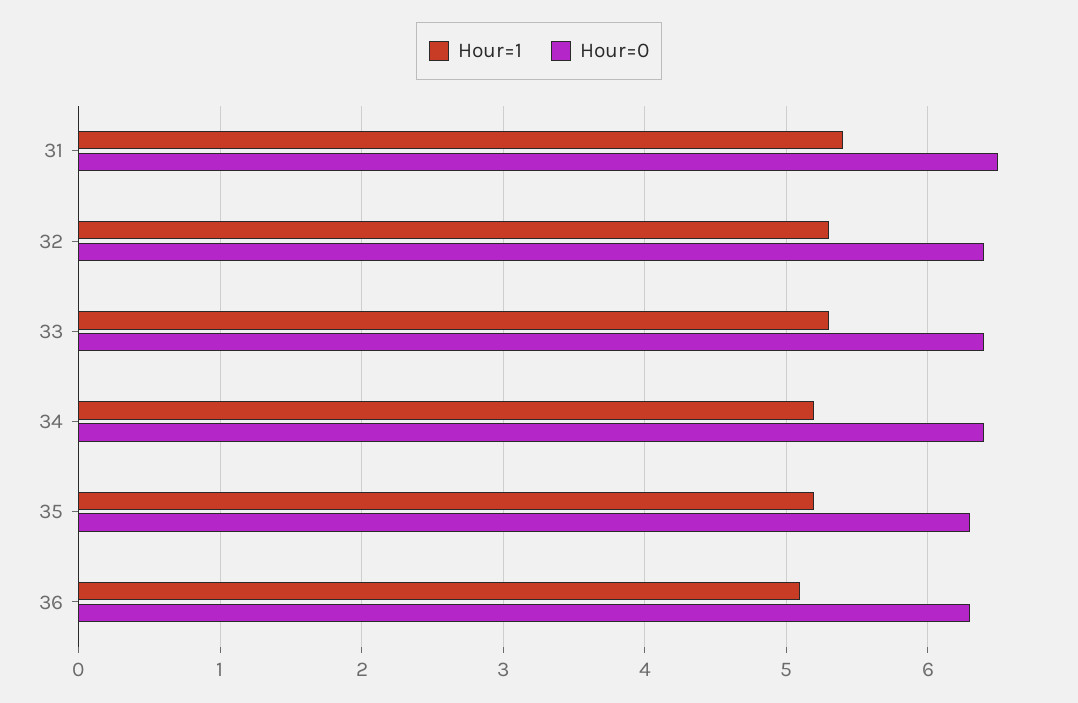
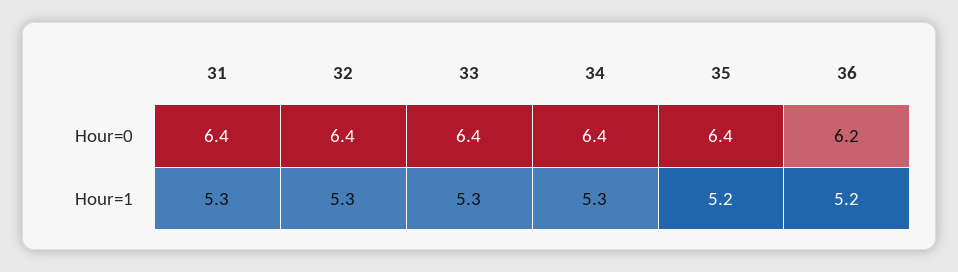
Hour=1, 31: 5.4 -> 5.3
Hour=0, 31: 6.5 -> 6.4
Hour=1, 34: 5.2 -> 5.3
Hour=0, 35: 6.3 -> 6.4
Hour=1, 36: 5.1 -> 5.2
Hour=0, 36: 6.3 -> 6.2

